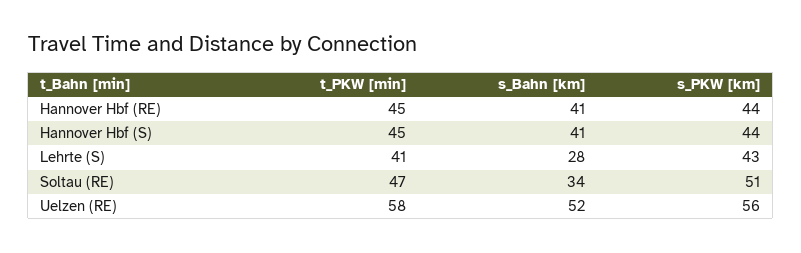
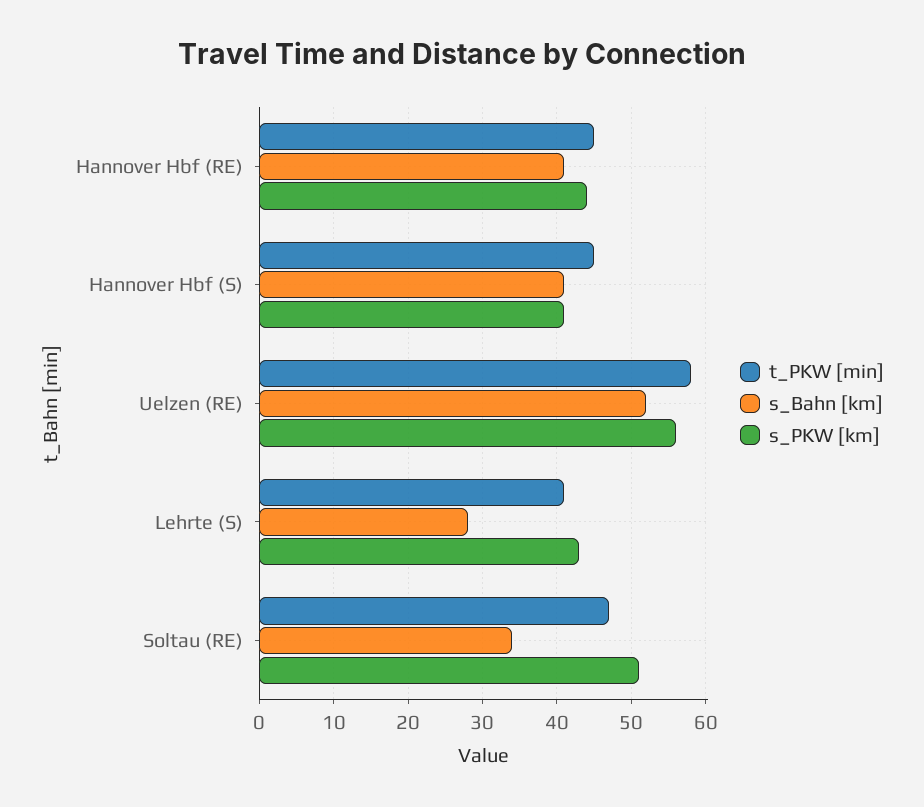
s_PKW [km], Hannover Hbf (S): 44 -> 41

